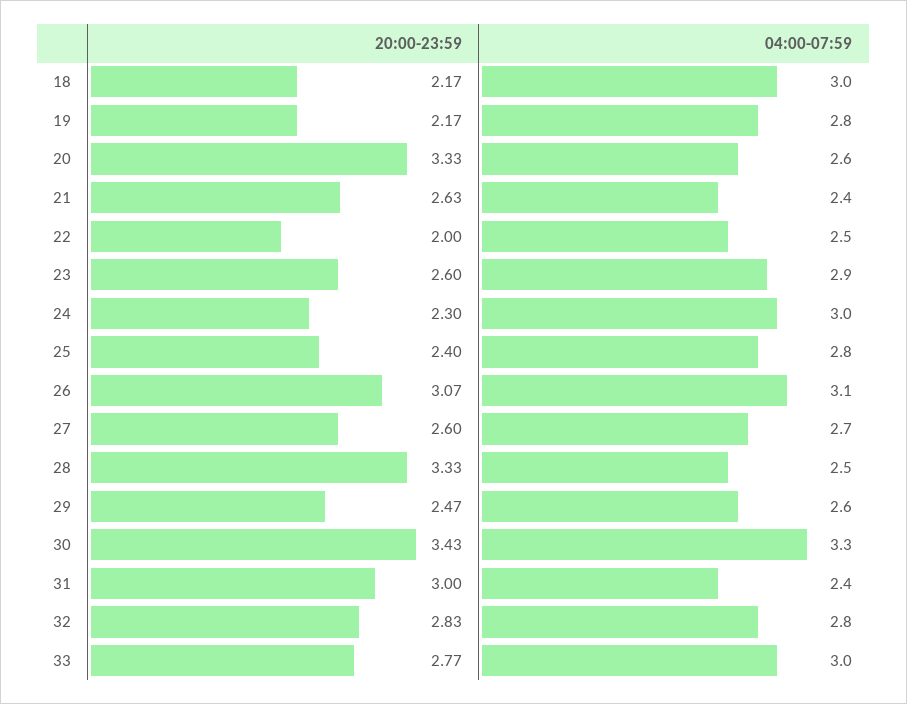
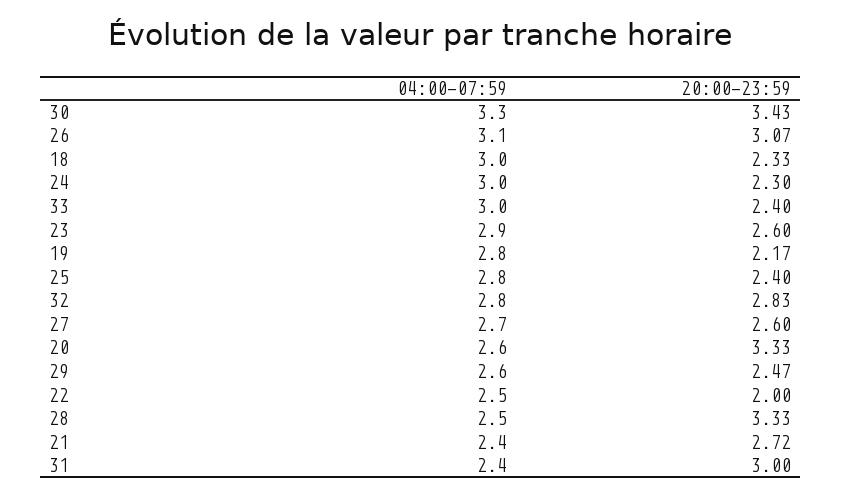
20:00-23:59, 18: 2.17 -> 2.33
20:00-23:59, 21: 2.63 -> 2.72
20:00-23:59, 33: 2.77 -> 2.4

